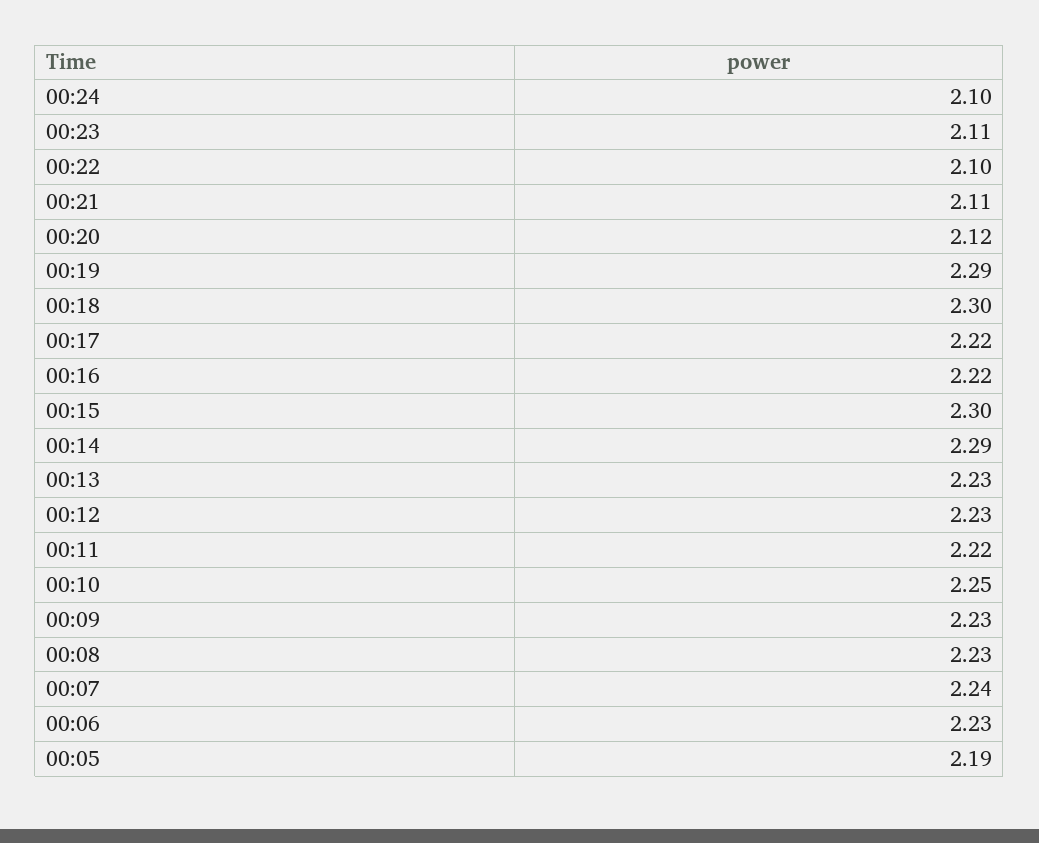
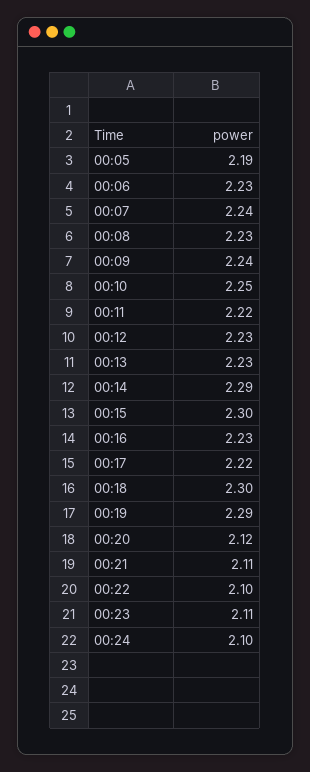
00:16: 2.22 -> 2.23
00:09: 2.23 -> 2.24

